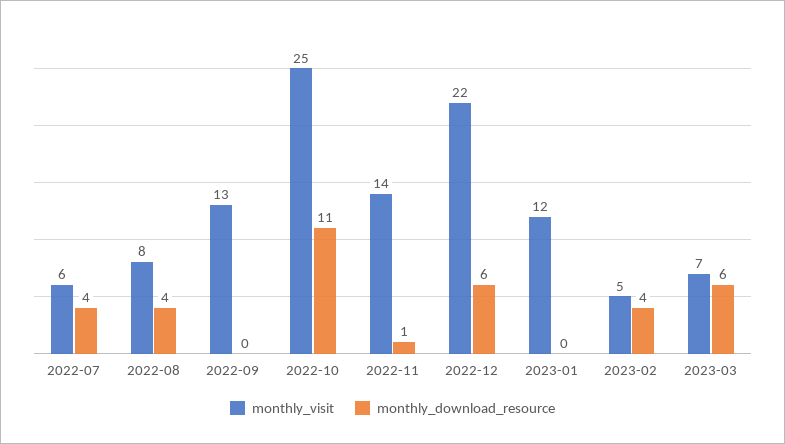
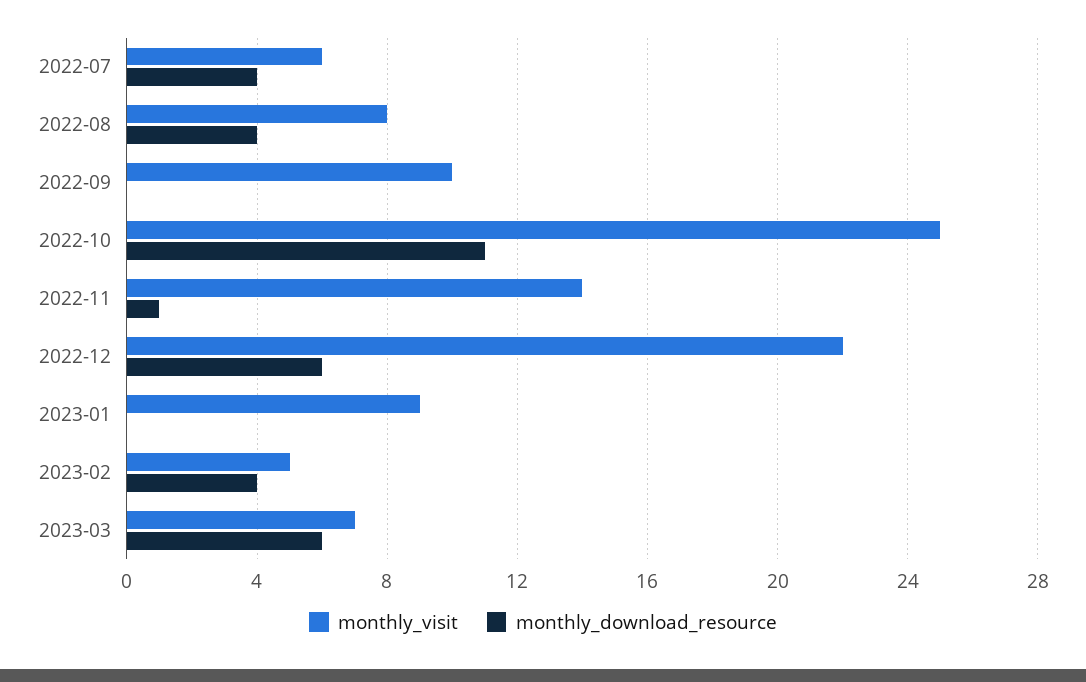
monthly_visit, 2022-09: 13 -> 10
monthly_visit, 2023-01: 12 -> 9

